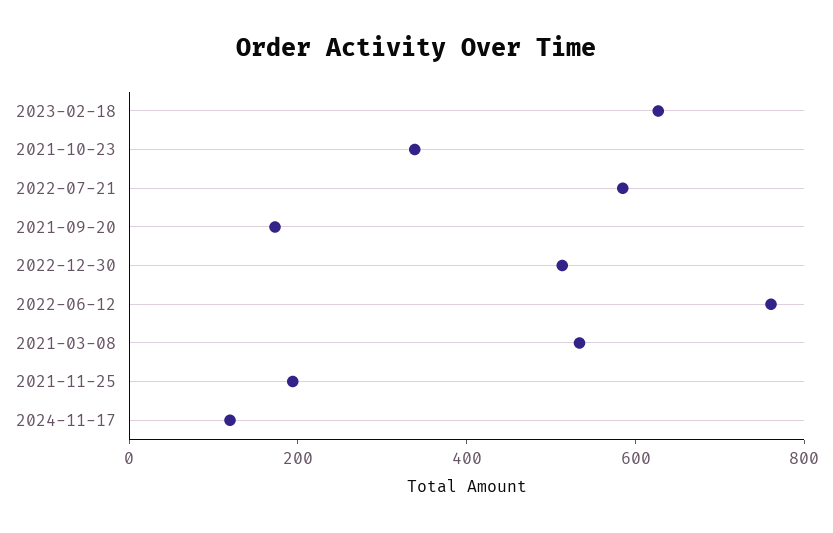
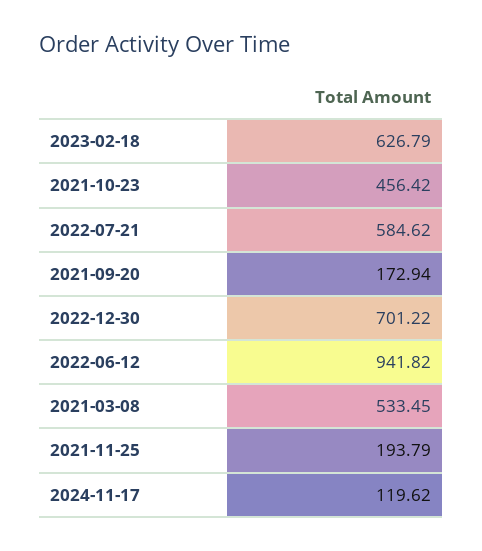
2021-10-23: 350 -> 456.42
2022-12-30: 500 -> 701.22
2022-06-12: 750 -> 941.82

